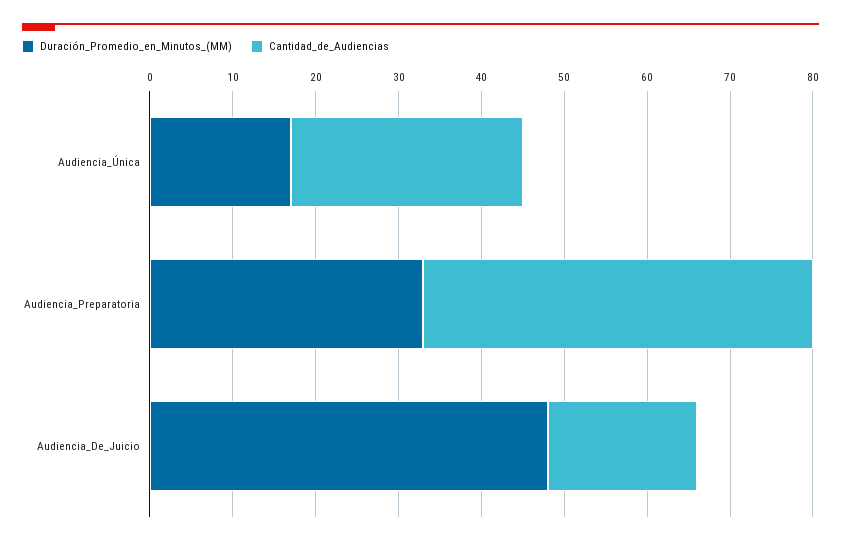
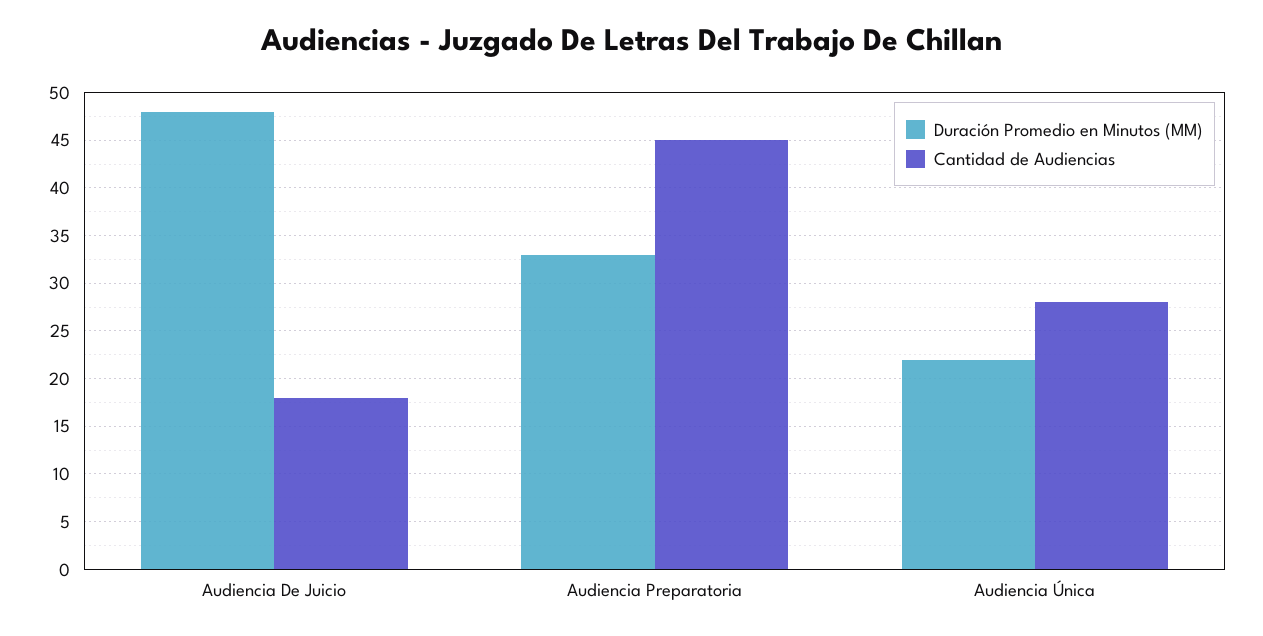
Duración_Promedio_en_Minutos_(MM), Audiencia_Única: 17 -> 22
Cantidad_de_Audiencias, Audiencia_Preparatoria: 47 -> 45

